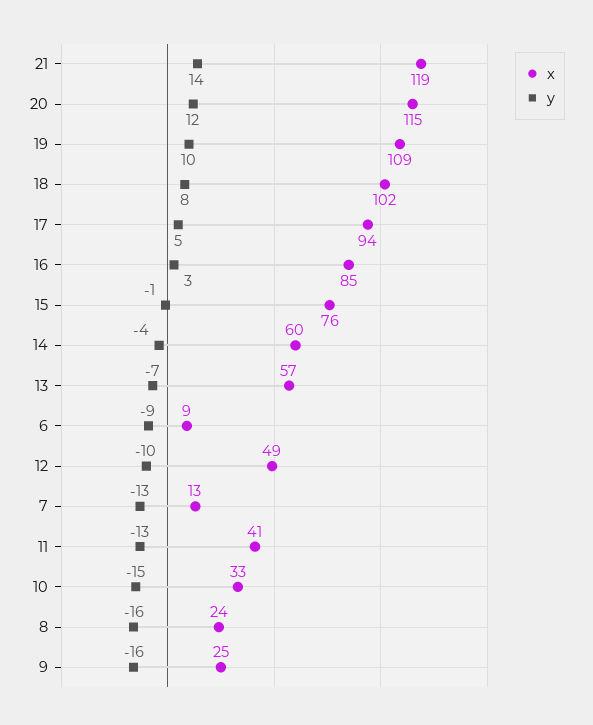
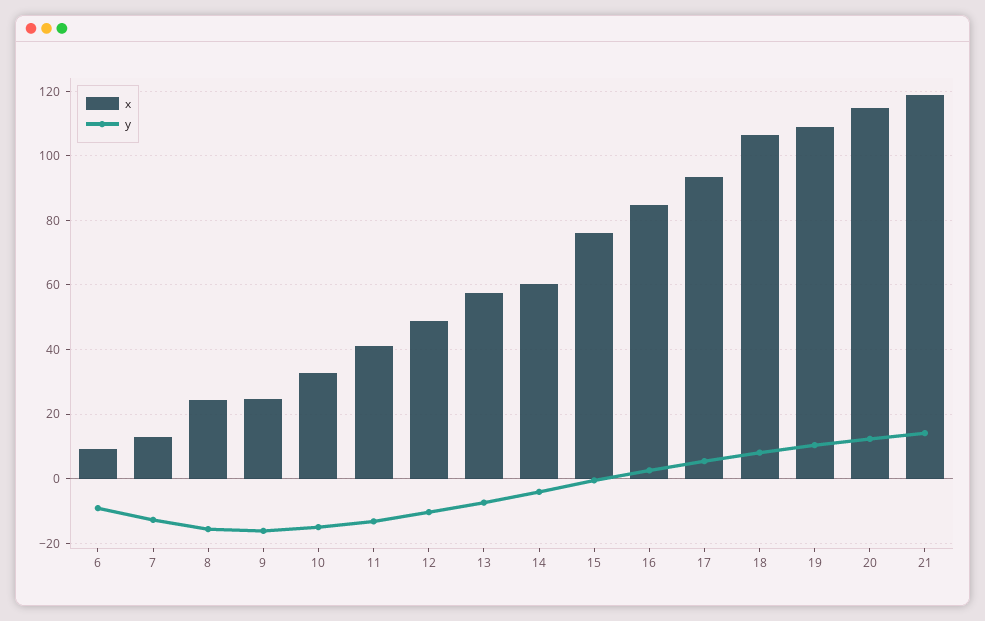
x, 18: 102 -> 106

